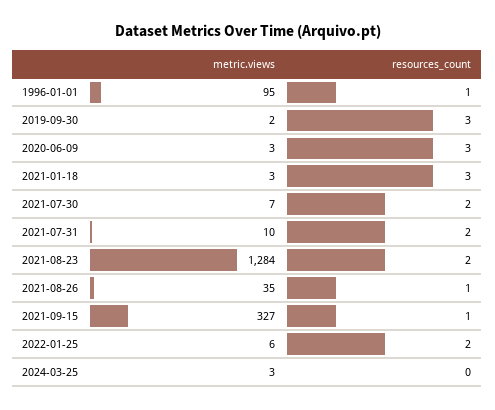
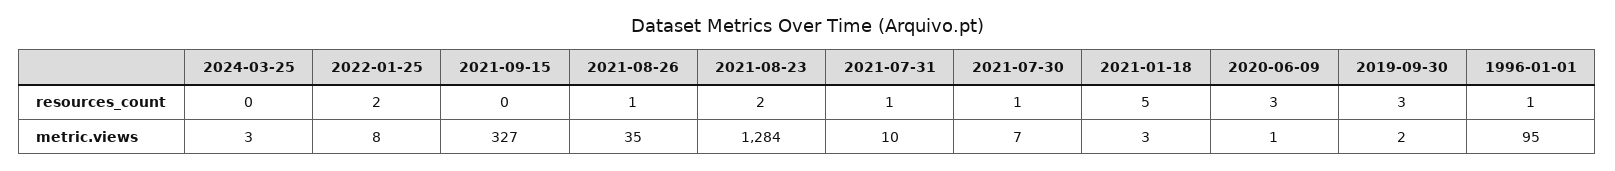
metric.views, 2020-06-09: 3 -> 1
resources_count, 2021-01-18: 3 -> 5
resources_count, 2021-07-30: 2 -> 1
resources_count, 2021-07-31: 2 -> 1
resources_count, 2021-09-15: 1 -> 0
metric.views, 2022-01-25: 6 -> 8

